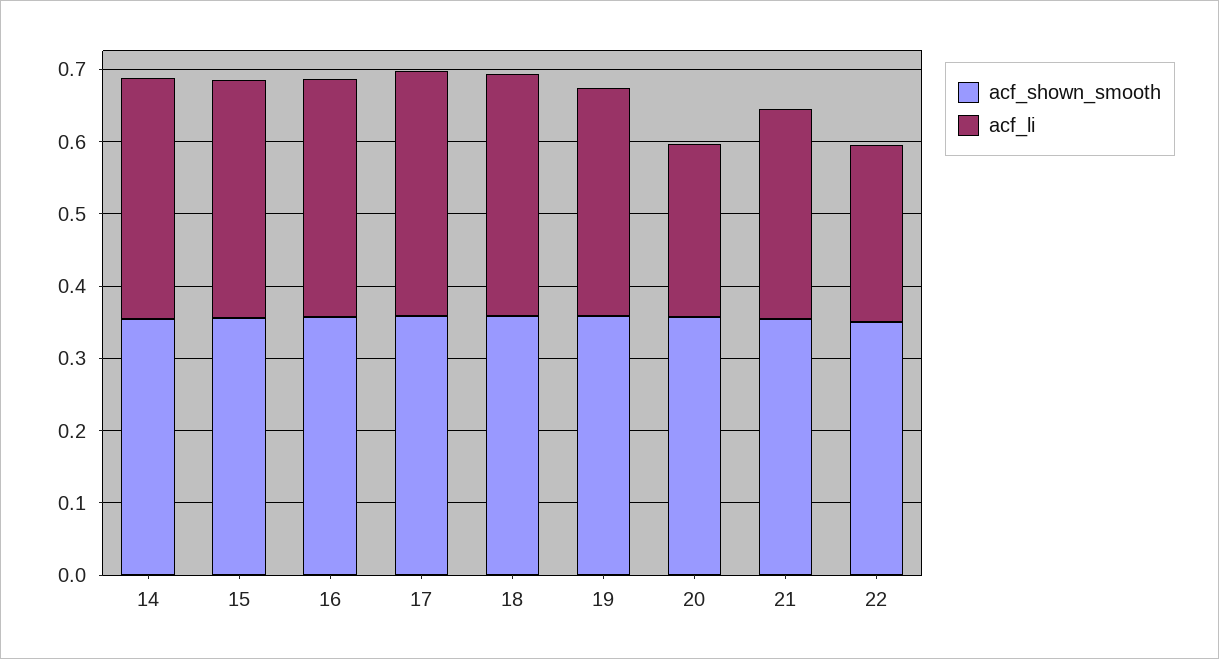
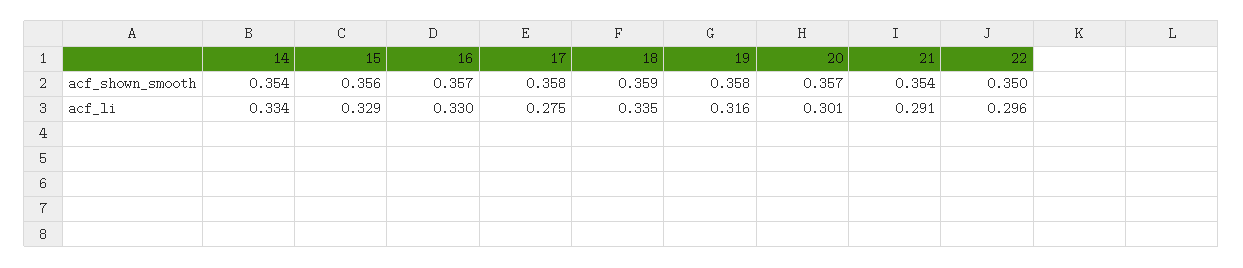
acf_li, 17: 0.34 -> 0.275
acf_li, 20: 0.24 -> 0.301
acf_li, 22: 0.24 -> 0.296

